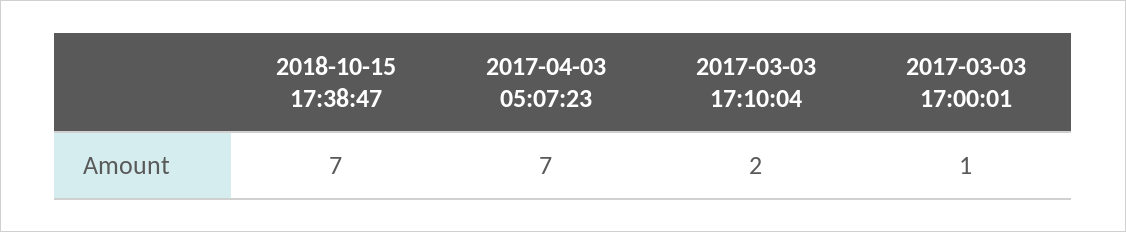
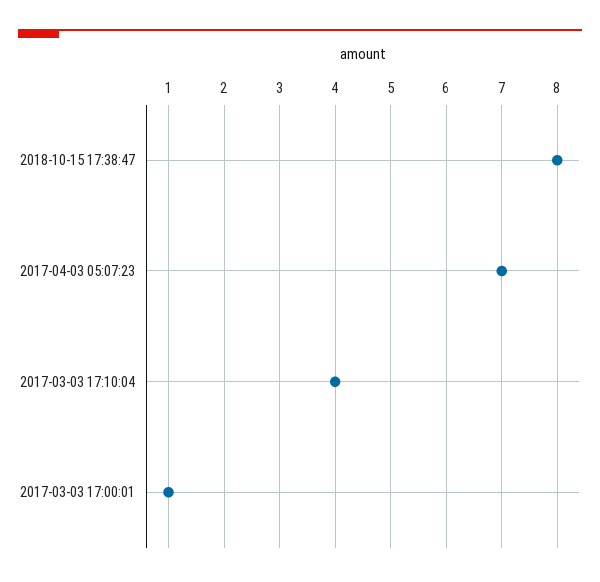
2018-10-15 17:38:47: 7 -> 8
2017-03-03 17:10:04: 2 -> 4

